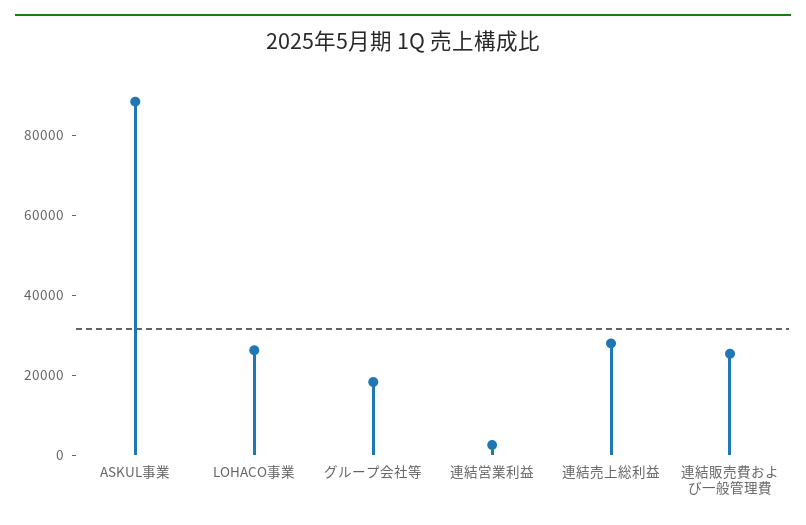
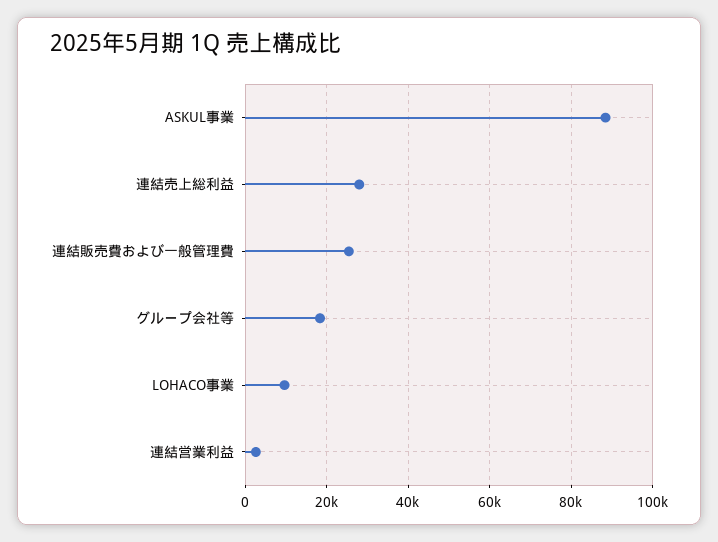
LOHACO事業: 25000 -> 10000

